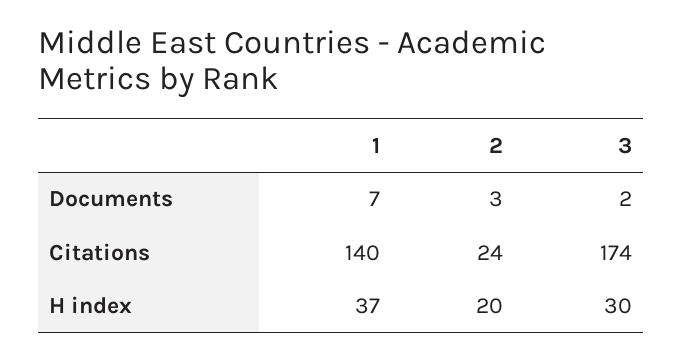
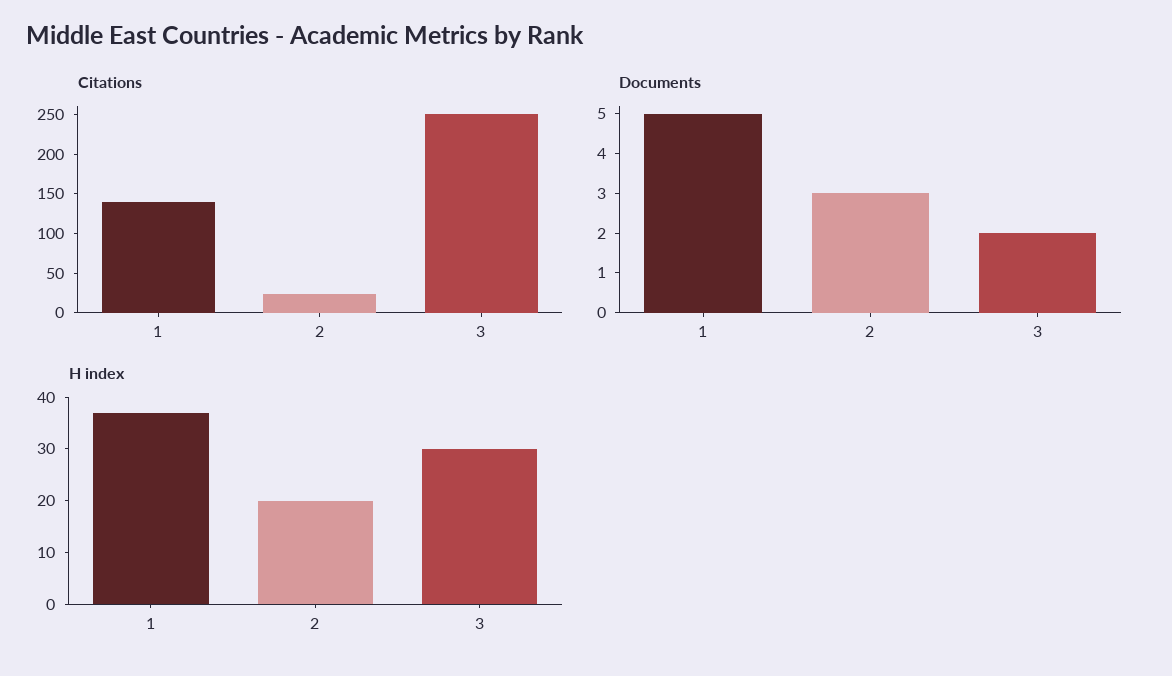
Documents, 1: 7 -> 5
Citations, 3: 174 -> 250

